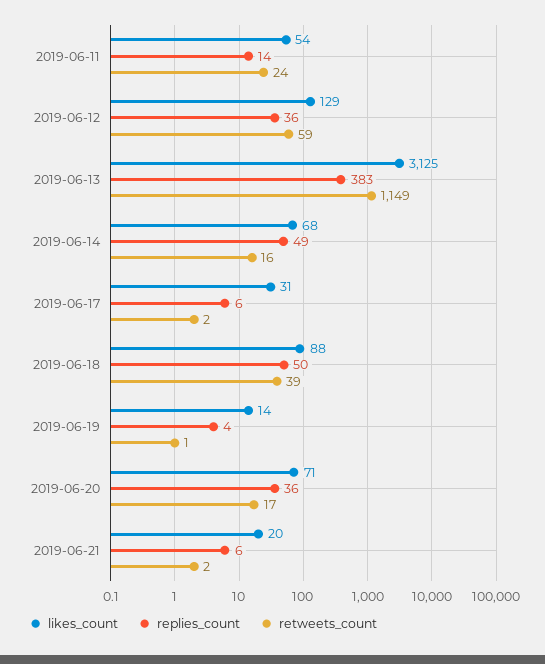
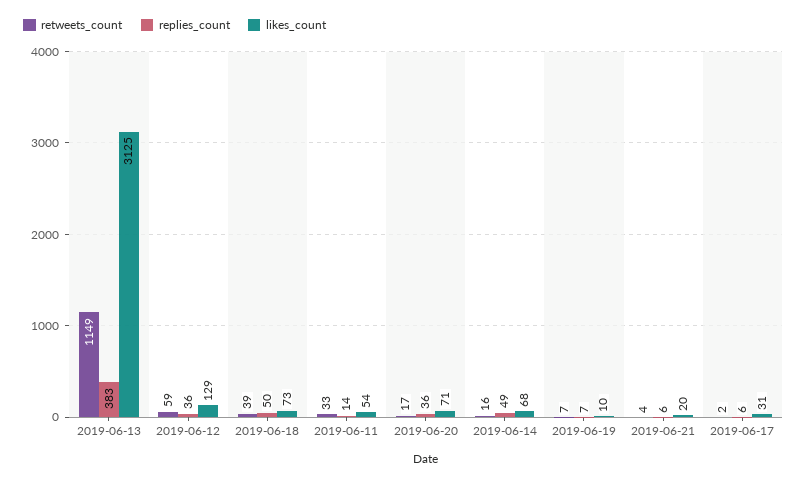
retweets_count, 2019-06-11: 24 -> 33
likes_count, 2019-06-18: 88 -> 73
likes_count, 2019-06-19: 14 -> 10
replies_count, 2019-06-19: 4 -> 7
retweets_count, 2019-06-19: 1 -> 7
retweets_count, 2019-06-21: 2 -> 4

